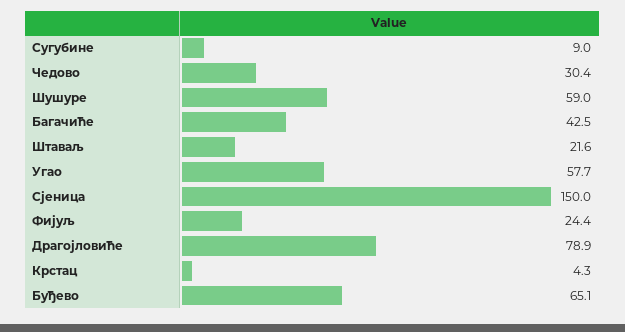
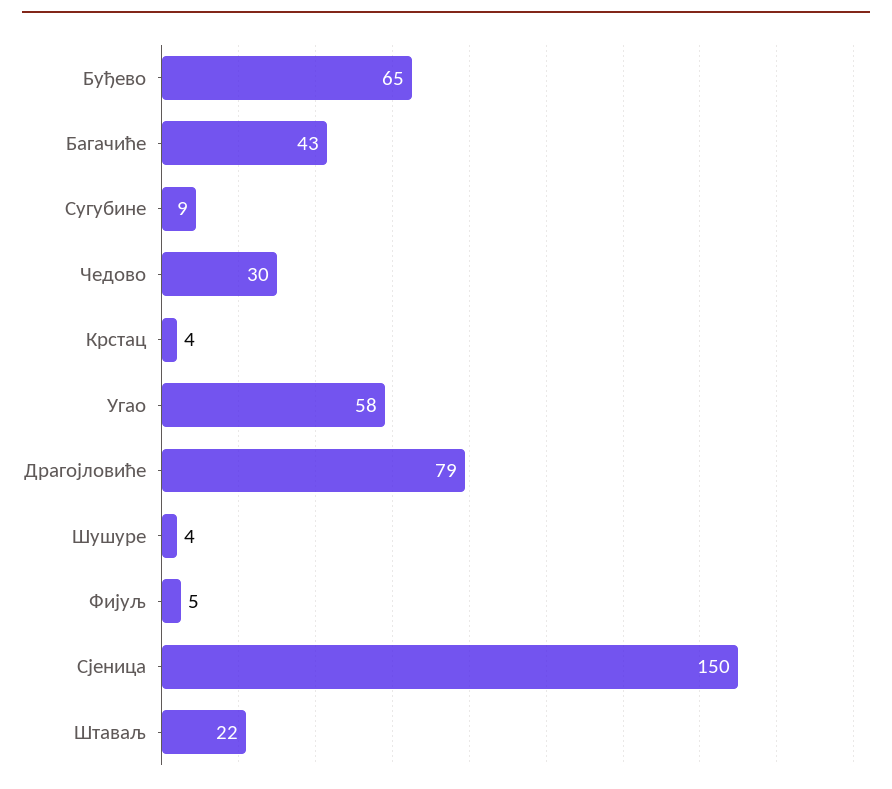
Шушуре: 59 -> 4
Фијуљ: 24.4 -> 5

